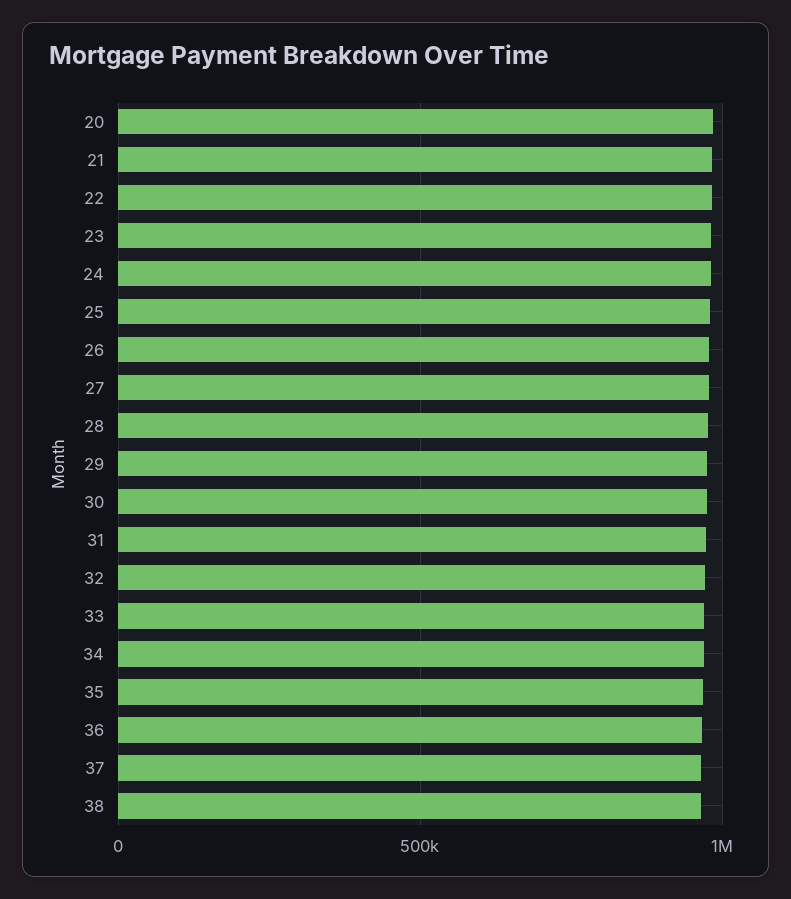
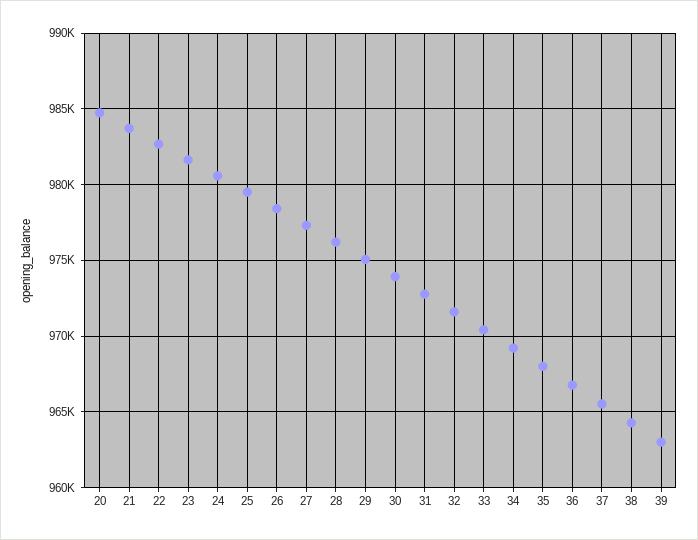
39: none -> 963000

